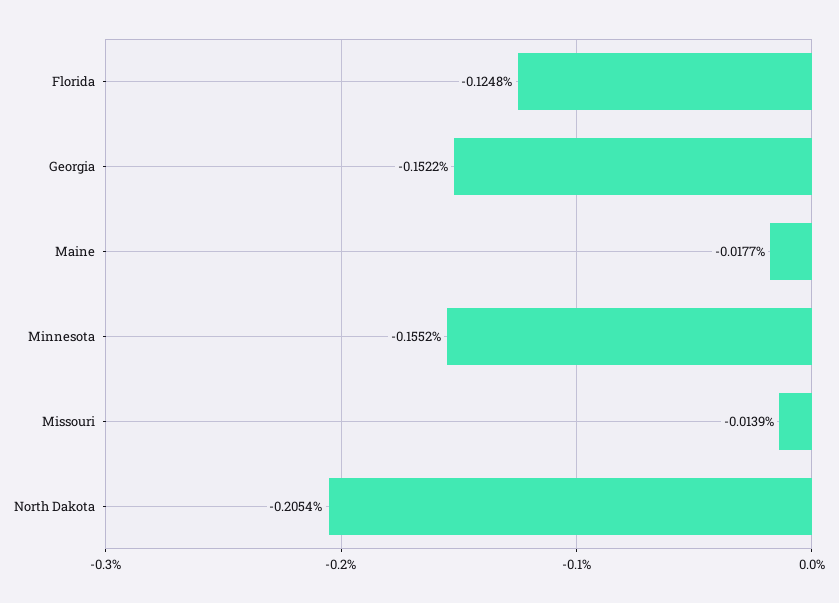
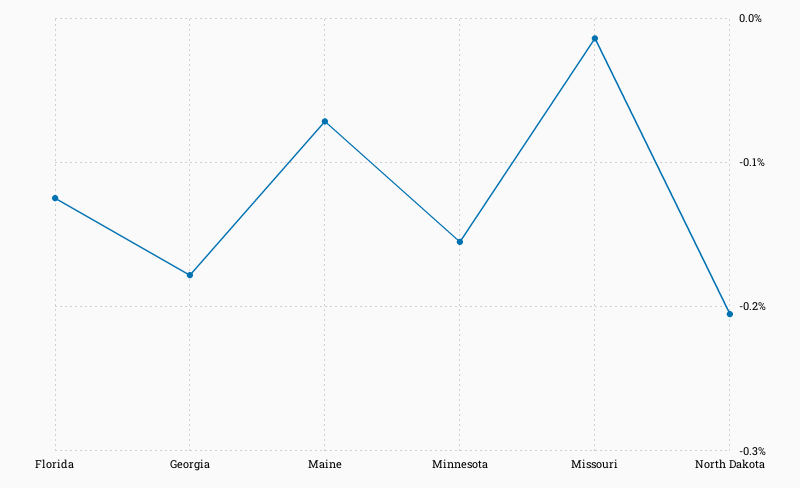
Georgia: -0.1522 -> -0.18
Maine: -0.0177 -> -0.07

